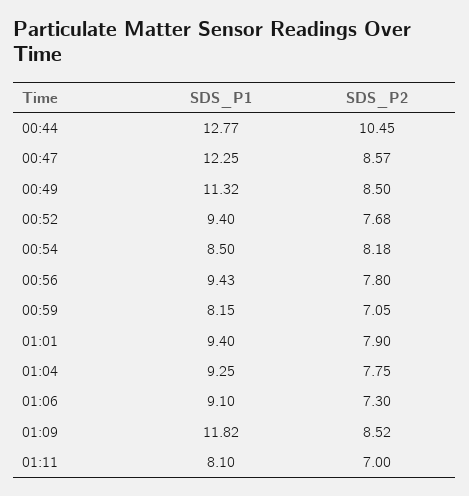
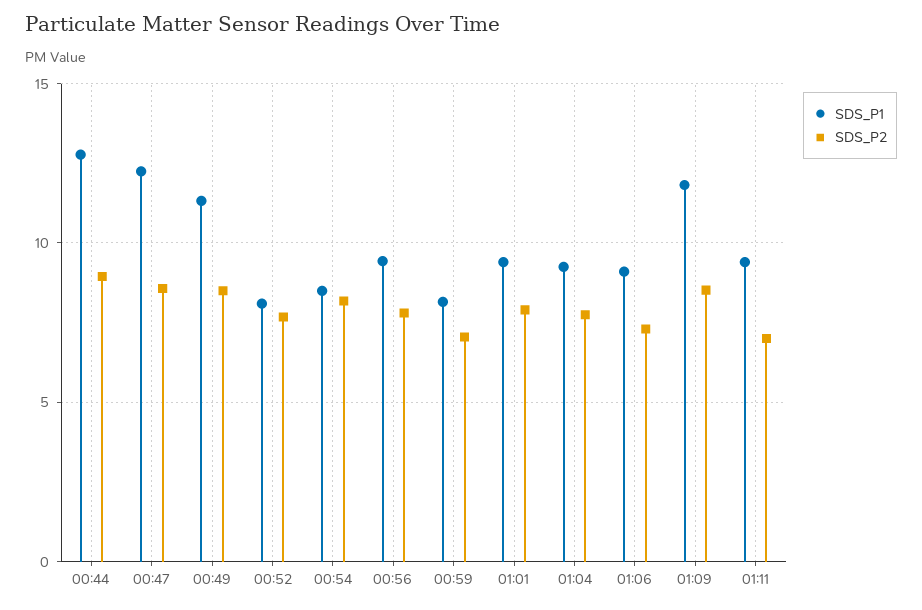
SDS_P2, 00:44: 10.45 -> 9
SDS_P1, 00:52: 9.4 -> 8
SDS_P1, 01:11: 8.1 -> 9.5

